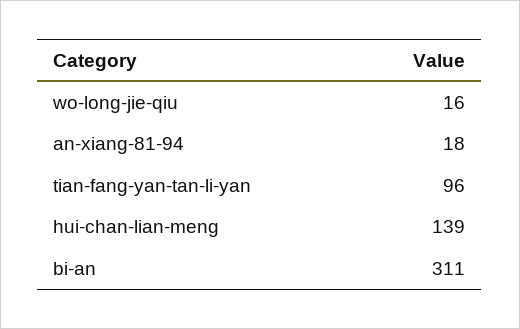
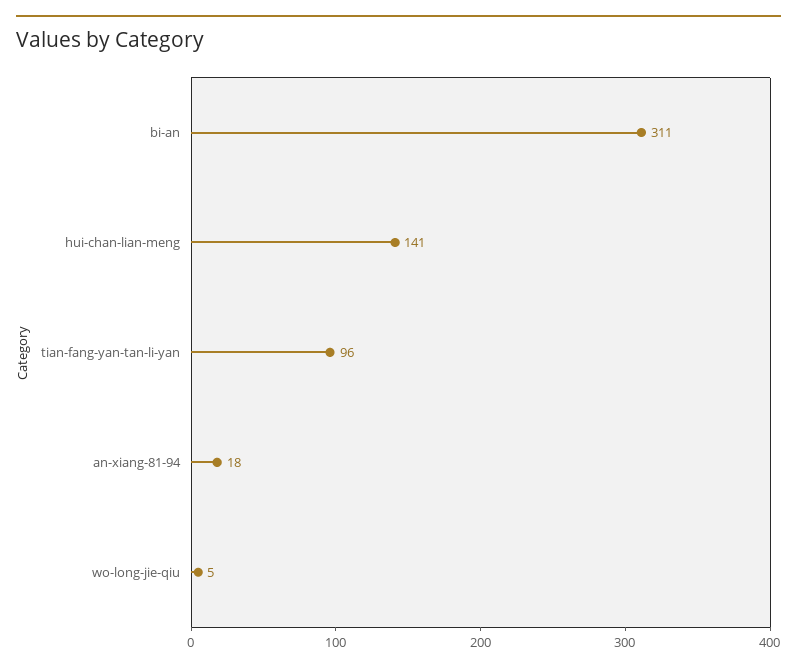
wo-long-jie-qiu: 16 -> 5
hui-chan-lian-meng: 139 -> 141

